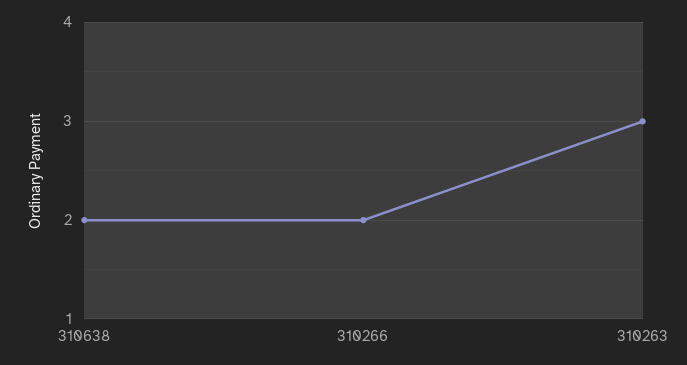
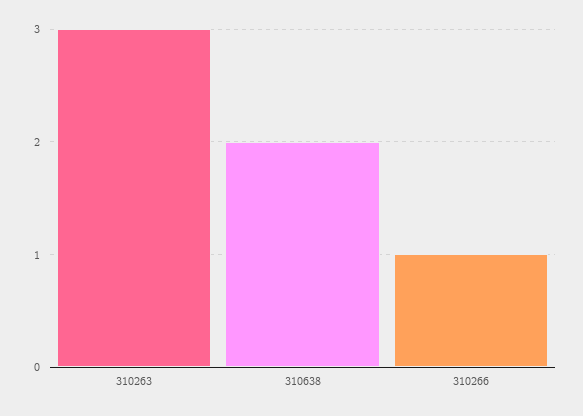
310266: 2 -> 1

